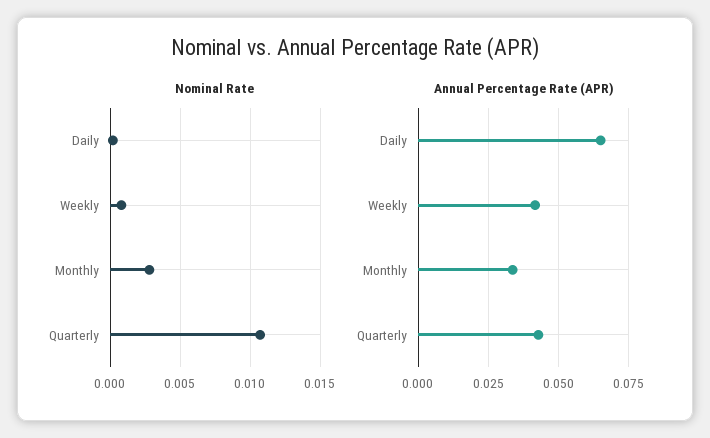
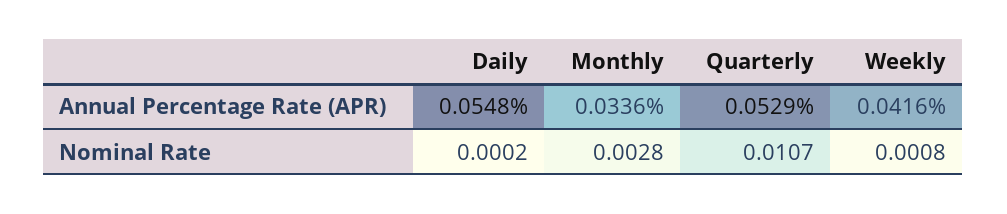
Annual Percentage Rate (APR), Daily: 0.065 -> 0.0548
Annual Percentage Rate (APR), Quarterly: 0.0425 -> 0.0529

